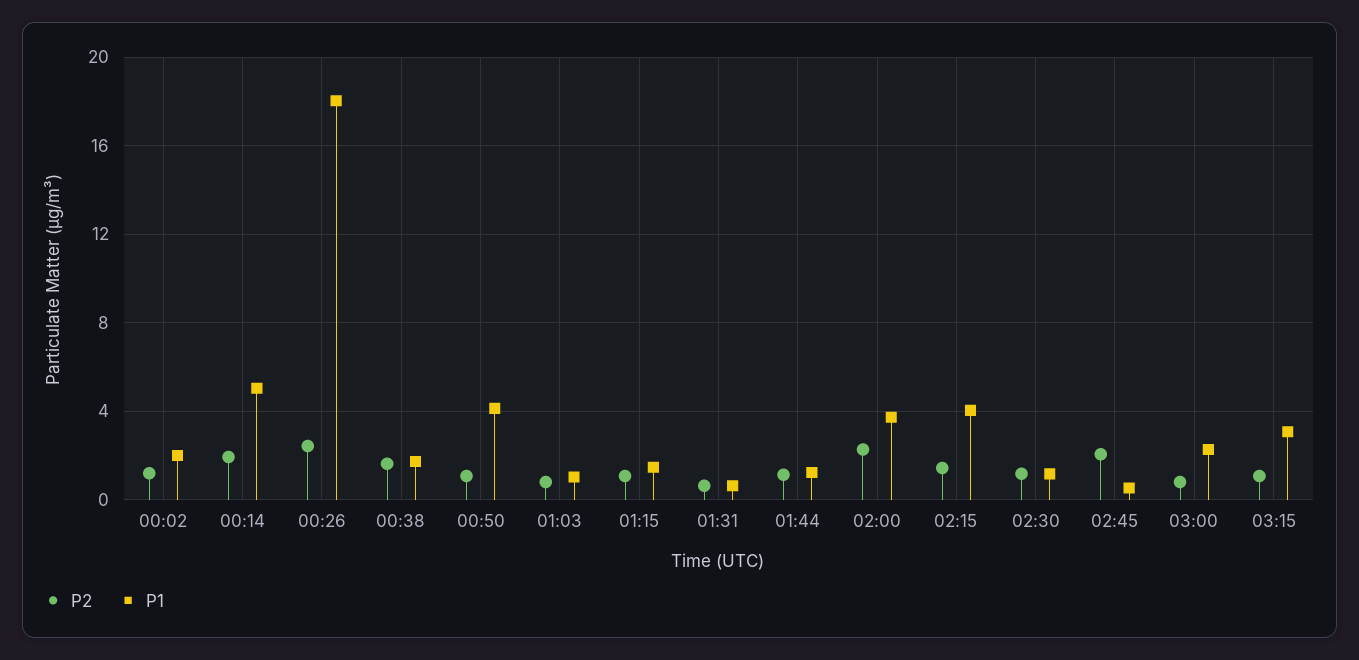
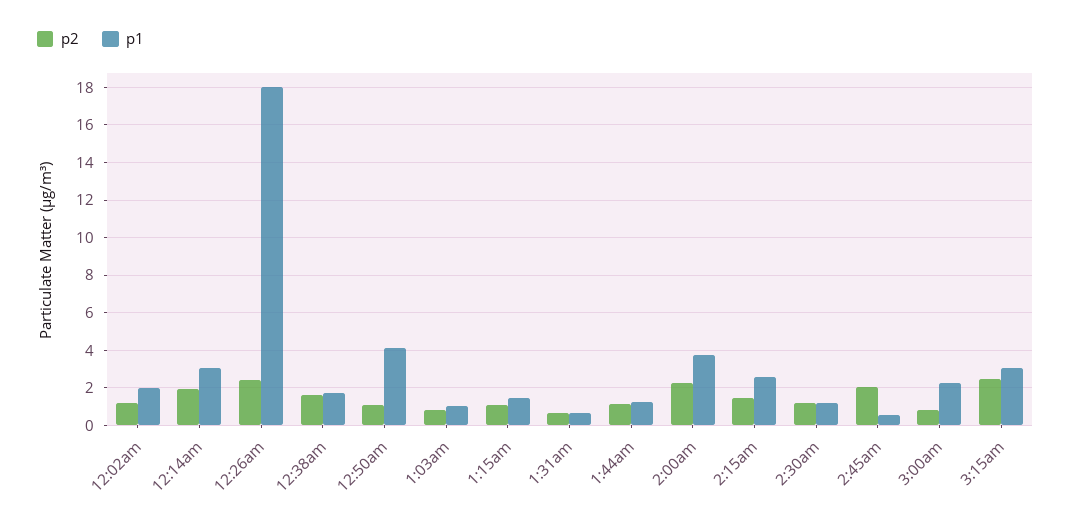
P1, 00:14: 5 -> 3
P1, 02:15: 4 -> 2.5
P2, 03:15: 1 -> 2.5

